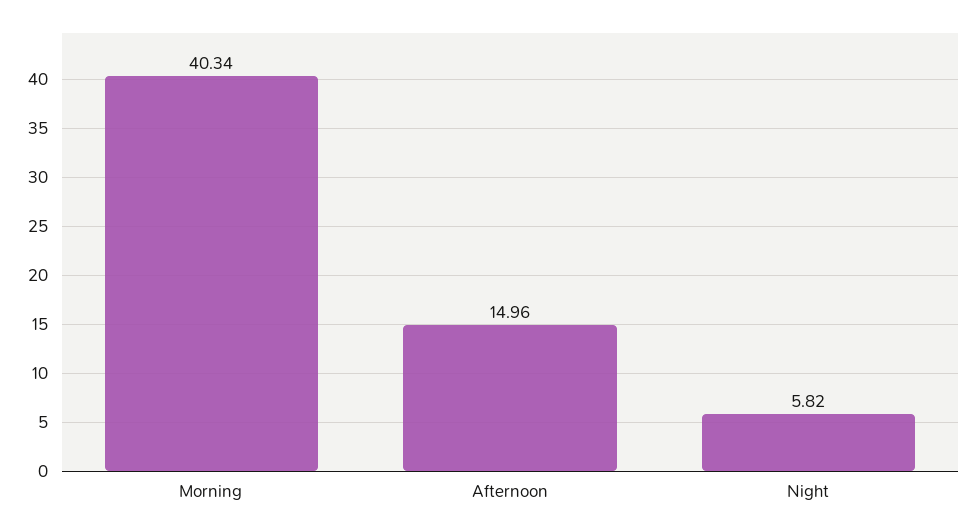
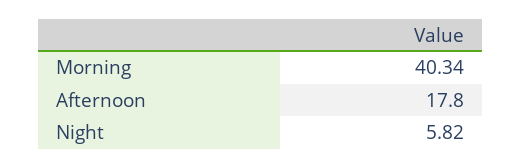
Afternoon: 14.96 -> 17.8

